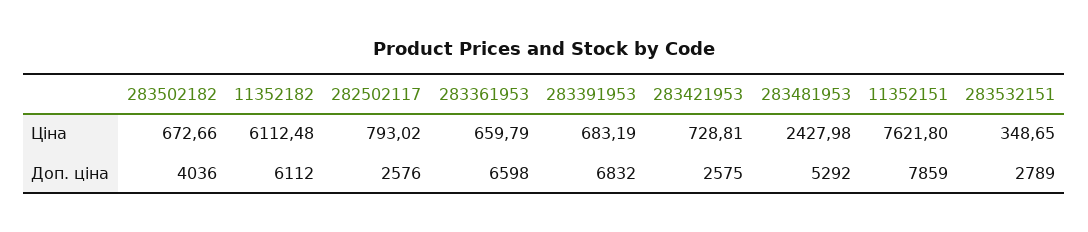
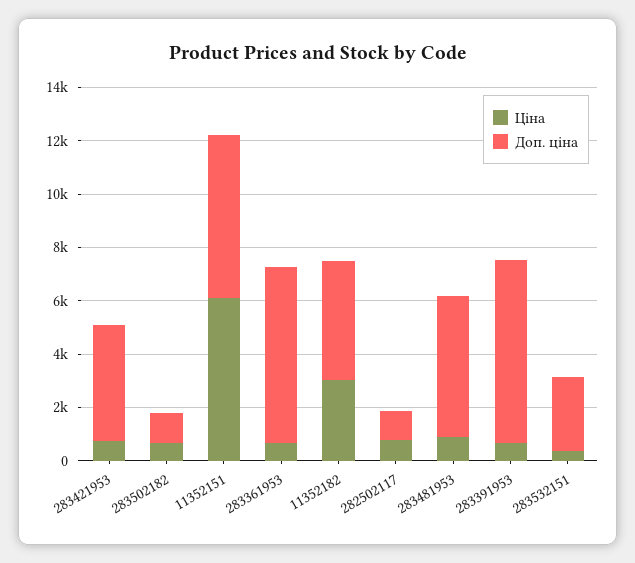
Ціна, 11352182: 6112.48 -> 3000
Ціна, 283481953: 2427.98 -> 1000
Ціна, 11352151: 7621.8 -> 6000
Доп. ціна, 283502182: 4036 -> 1000
Доп. ціна, 11352182: 6112 -> 4500
Доп. ціна, 282502117: 2576 -> 1000
Доп. ціна, 283421953: 2575 -> 4500
Доп. ціна, 11352151: 7859 -> 6000

